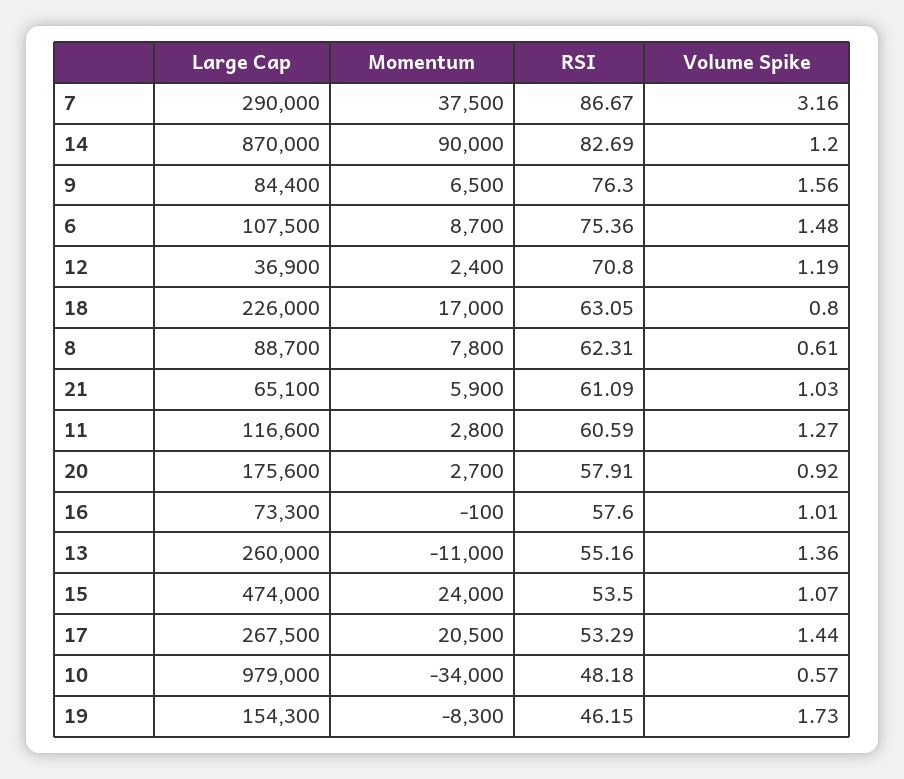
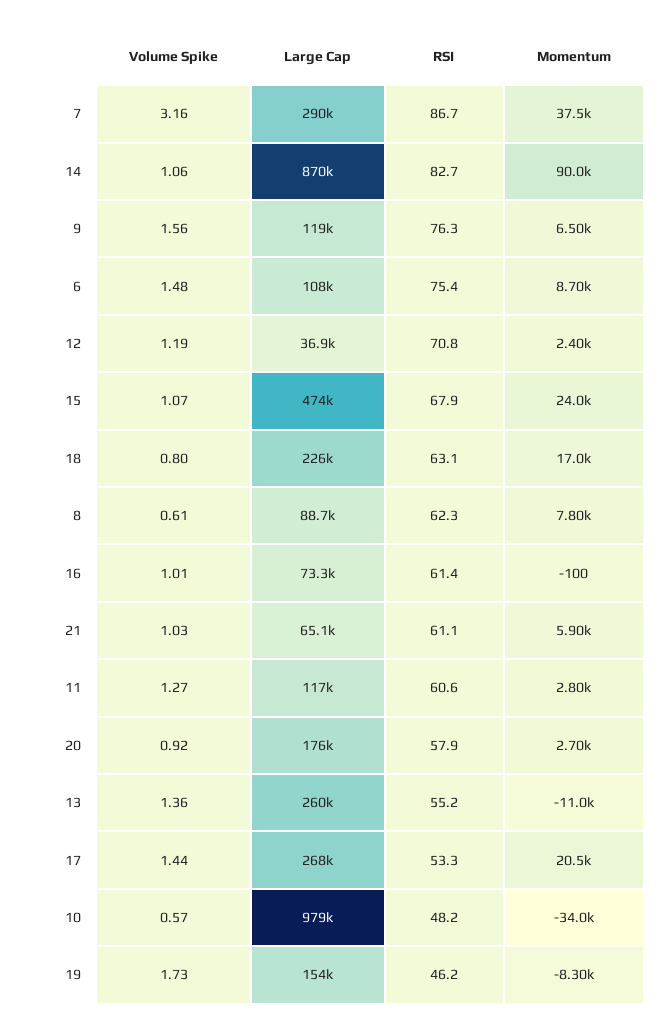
Volume Spike, 14: 1.2 -> 1.06
Large Cap, 9: 84400 -> 119000
RSI, 16: 57.6 -> 61.4
RSI, 15: 53.5 -> 67.9

